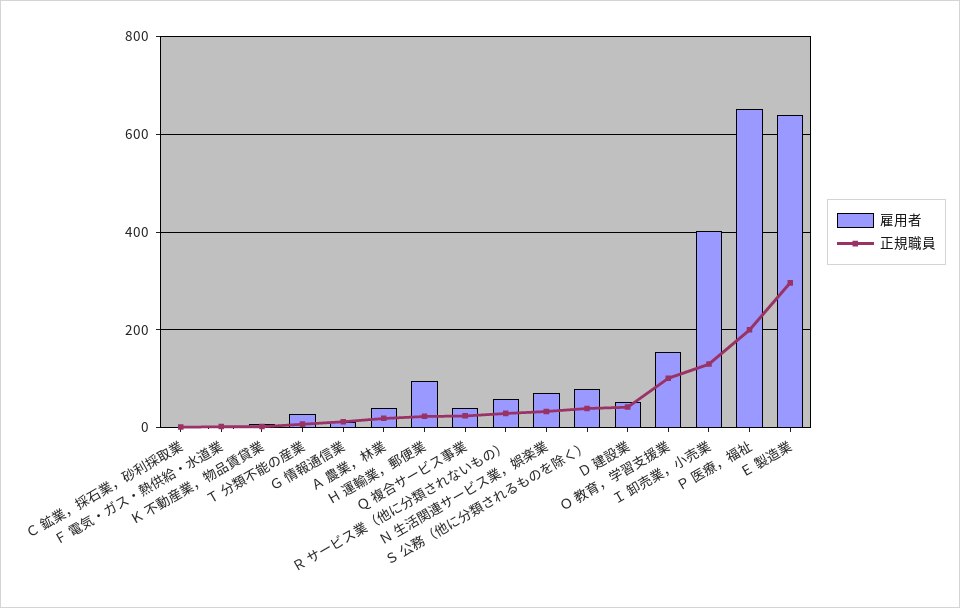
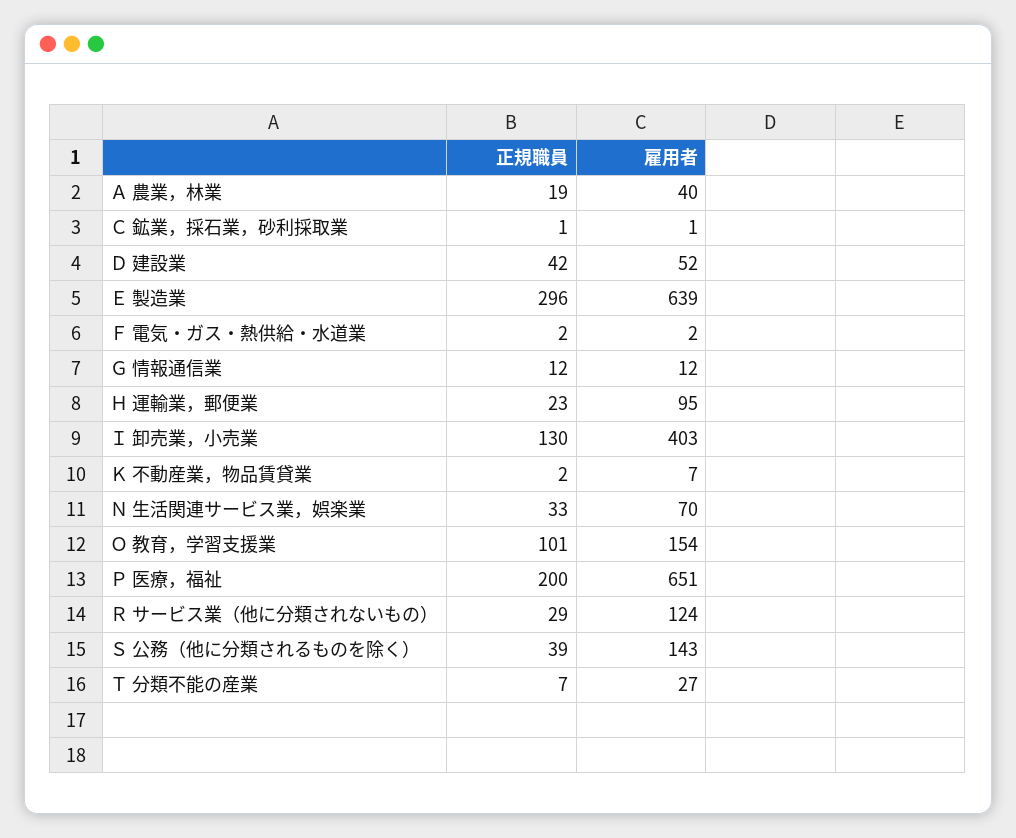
雇用者, Ｑ 複合サービス事業: 40 -> none
正規職員, Ｑ 複合サービス事業: 20 -> none
雇用者, Ｒ サービス業（他に分類されないもの）: 60 -> 124
雇用者, Ｓ 公務（他に分類されるものを除く）: 80 -> 143

